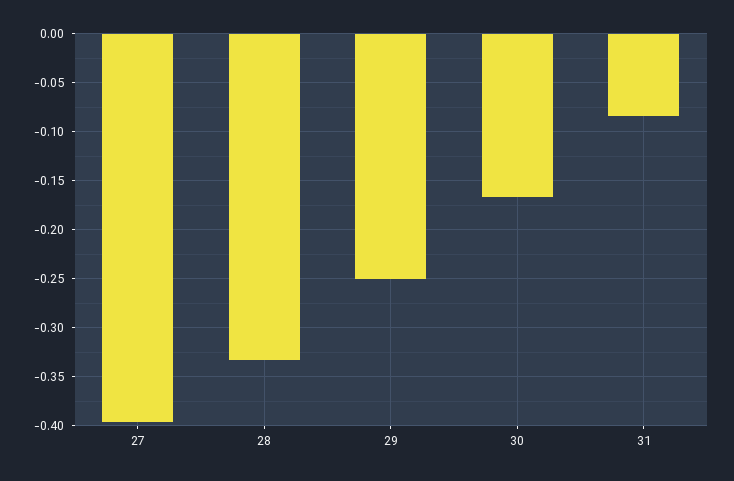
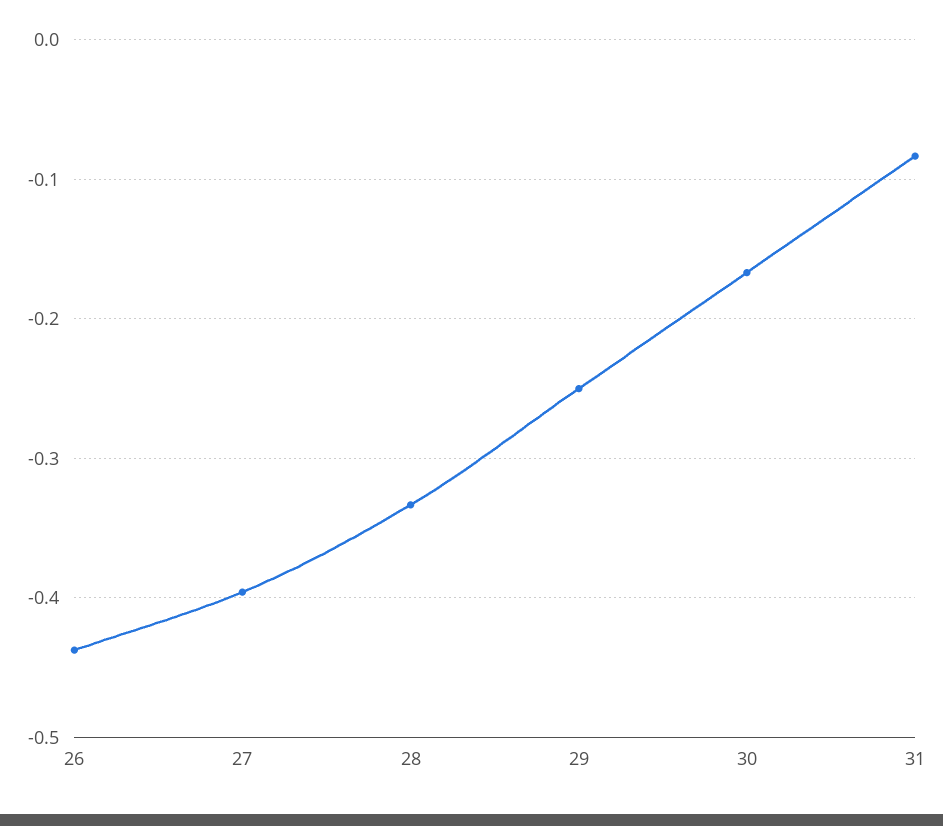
26: none -> -0.44

